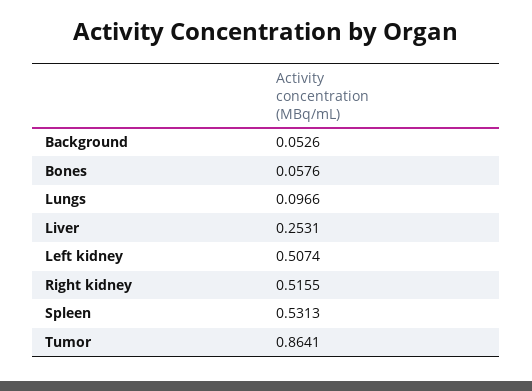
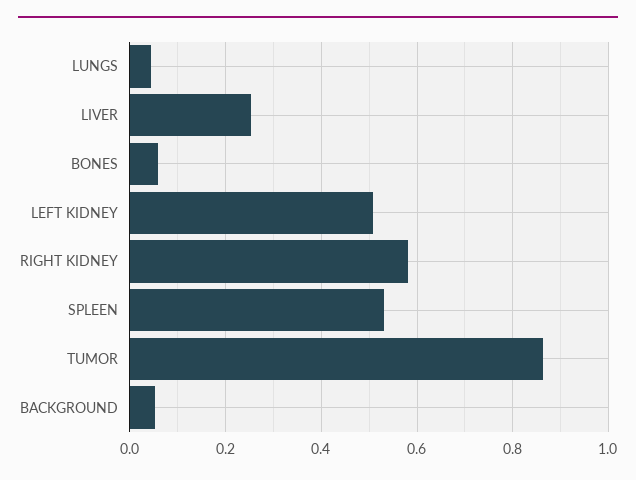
Lungs: 0.0966 -> 0.04
Right kidney: 0.5155 -> 0.58

